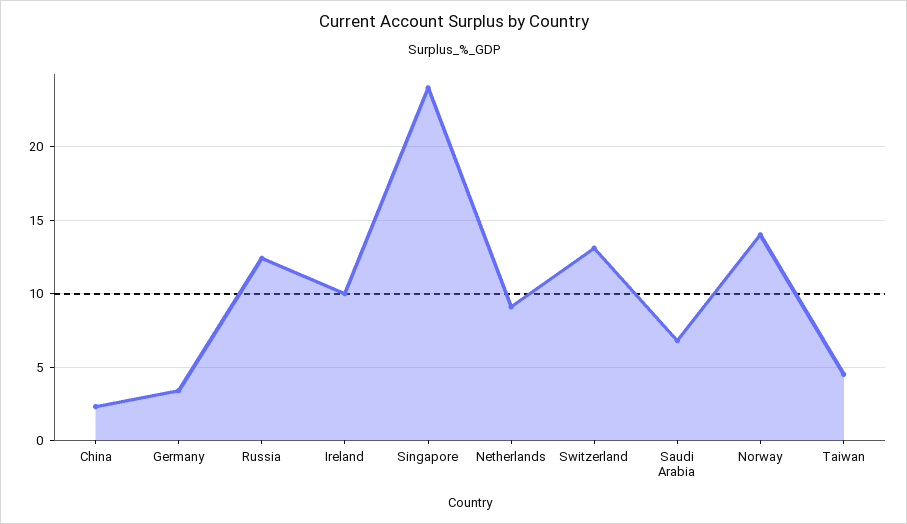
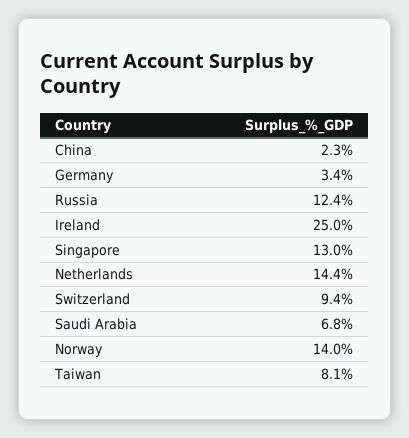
Ireland: 10 -> 25
Singapore: 24 -> 13
Netherlands: 9 -> 14.4
Switzerland: 13 -> 9.4
Taiwan: 4.5 -> 8.1

